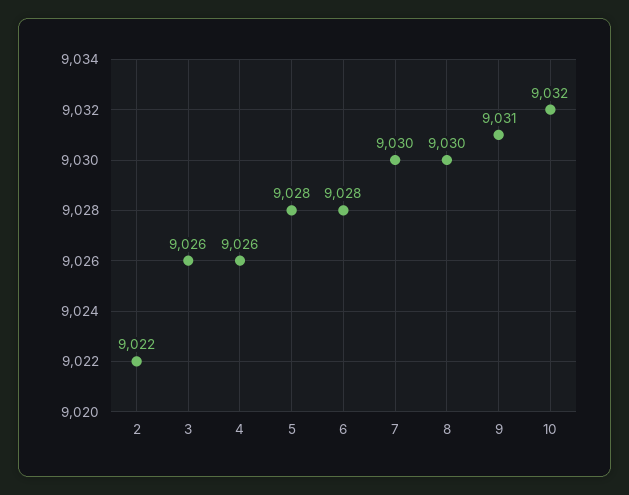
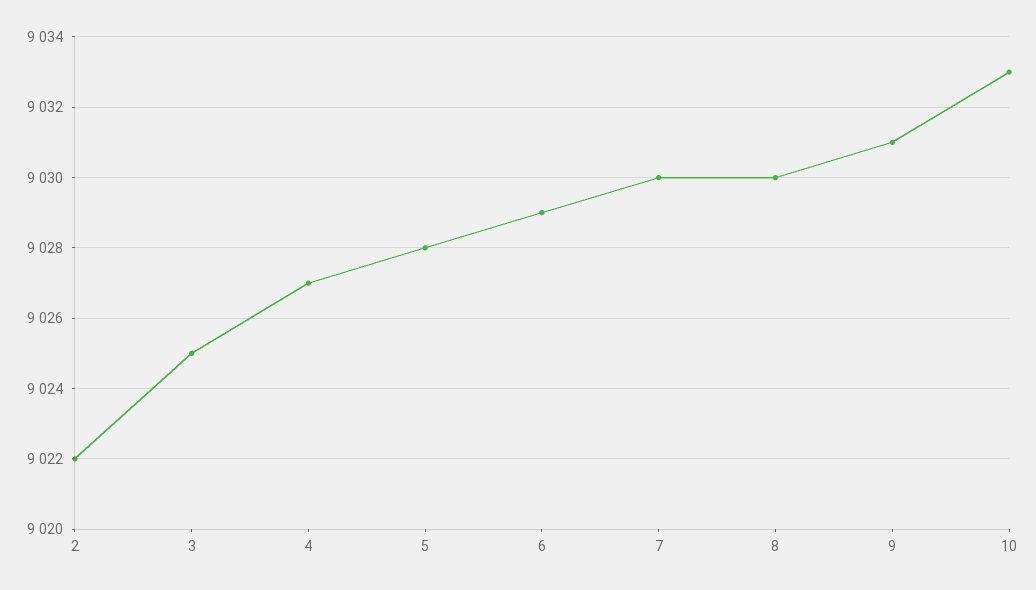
3: 9026 -> 9025
4: 9026 -> 9027
6: 9028 -> 9029
10: 9032 -> 9033

